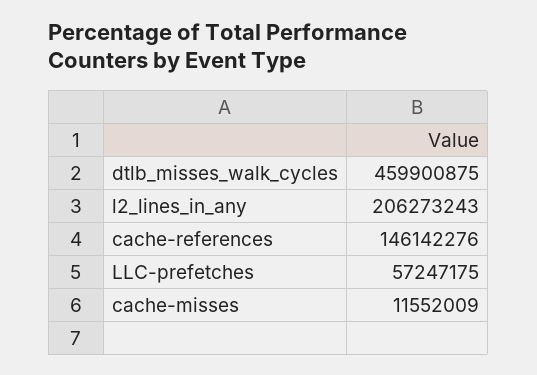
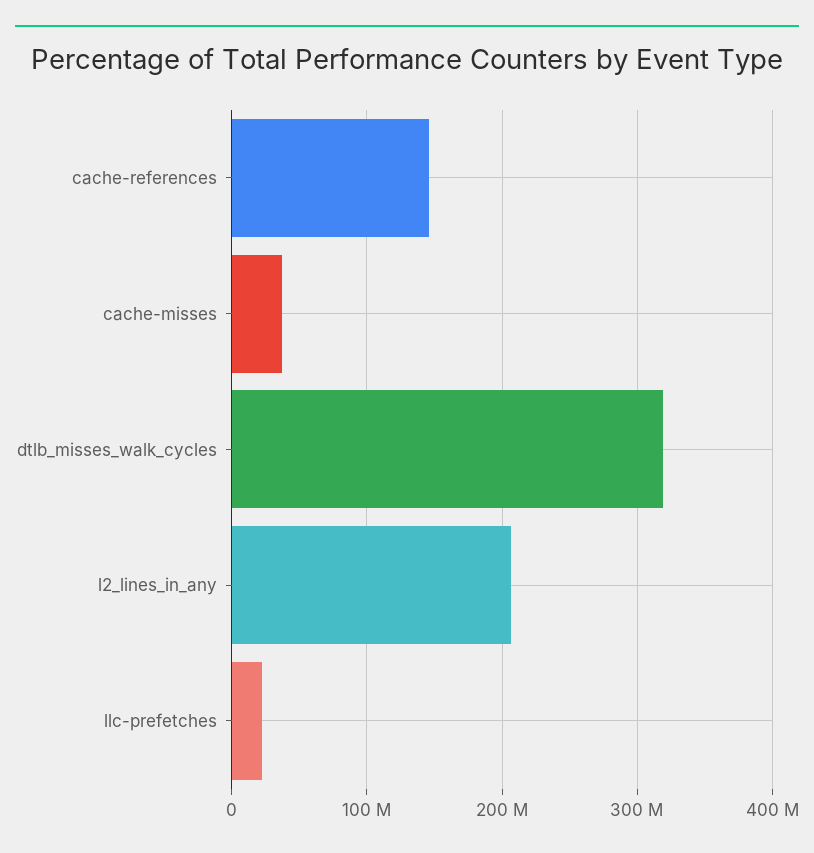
dtlb_misses_walk_cycles: 459900875 -> 320000000
LLC-prefetches: 57247175 -> 20000000
cache-misses: 11552009 -> 40000000

